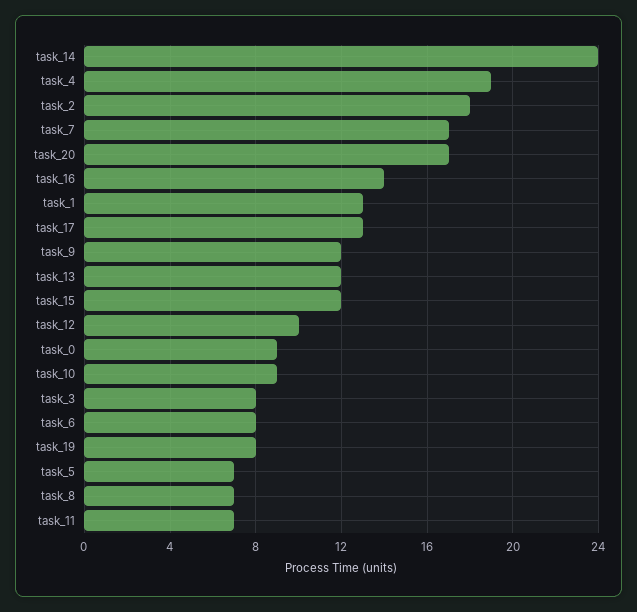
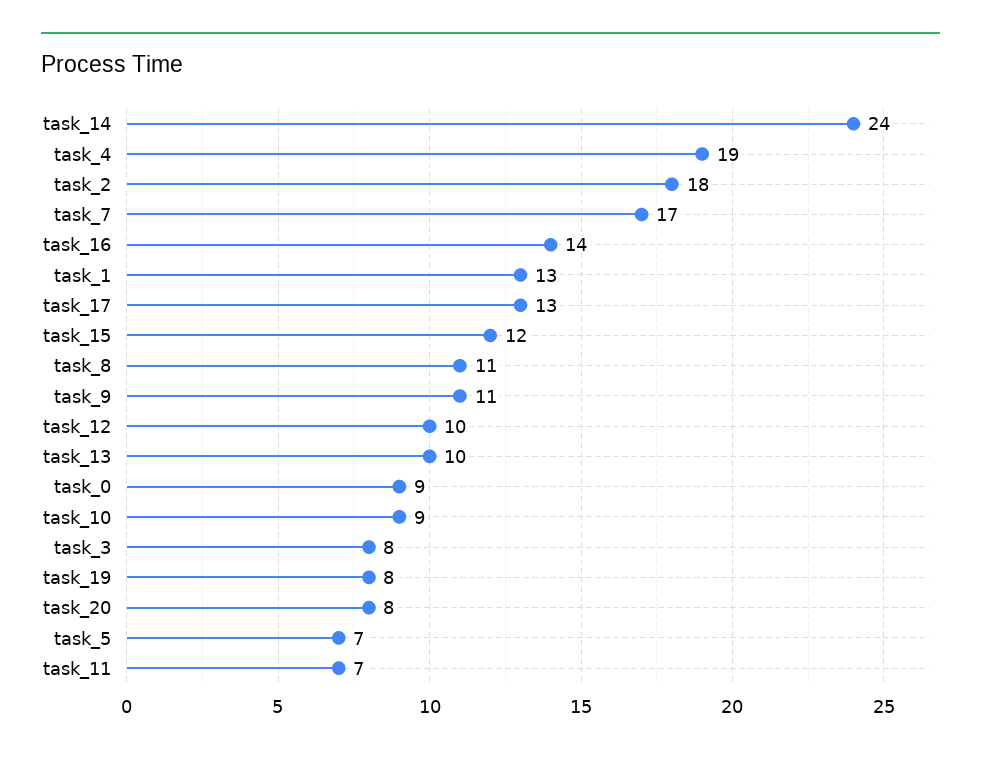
task_20: 17 -> 8
task_9: 12 -> 11
task_13: 12 -> 10
task_6: 8 -> none
task_8: 7 -> 11

